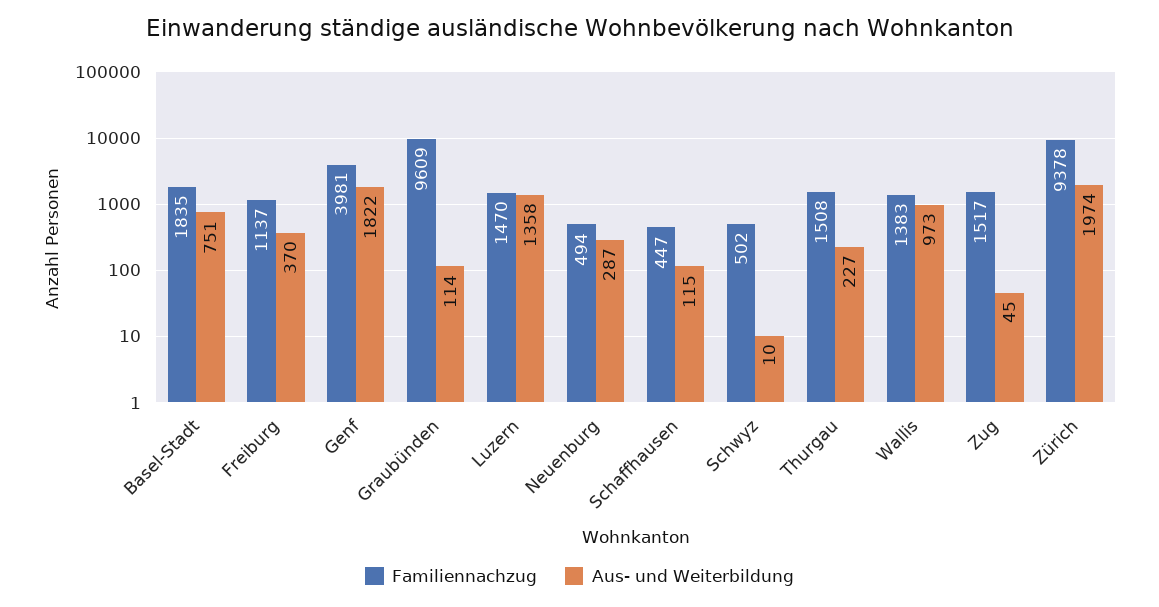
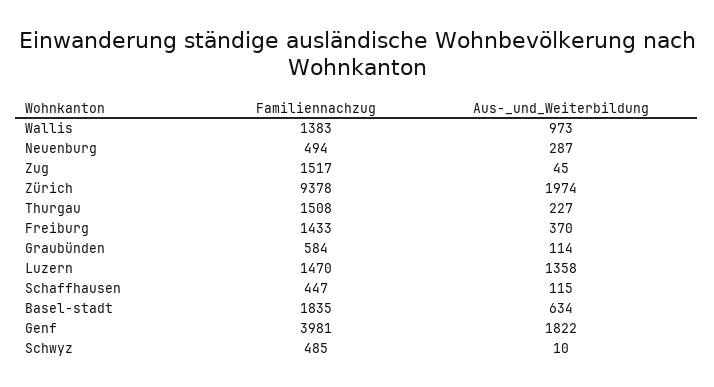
Aus- und Weiterbildung, Basel-Stadt: 751 -> 634
Familiennachzug, Freiburg: 1137 -> 1433
Familiennachzug, Graubünden: 9609 -> 584
Familiennachzug, Schwyz: 502 -> 485

